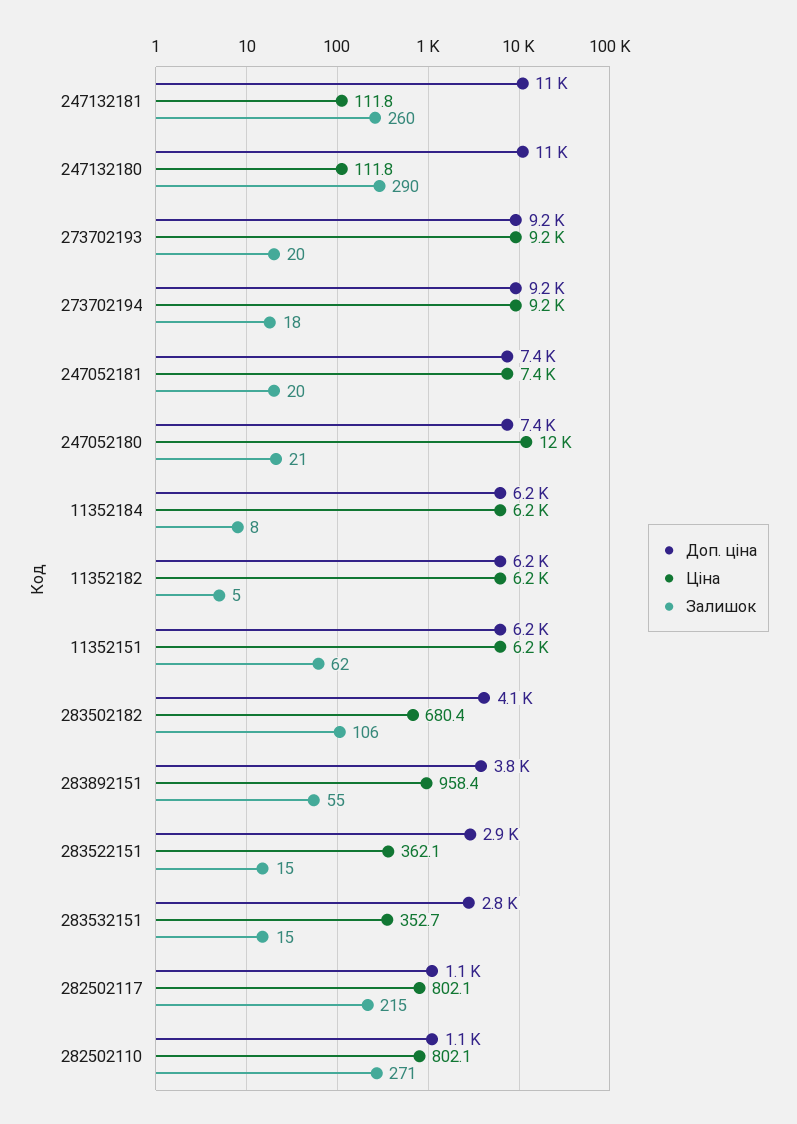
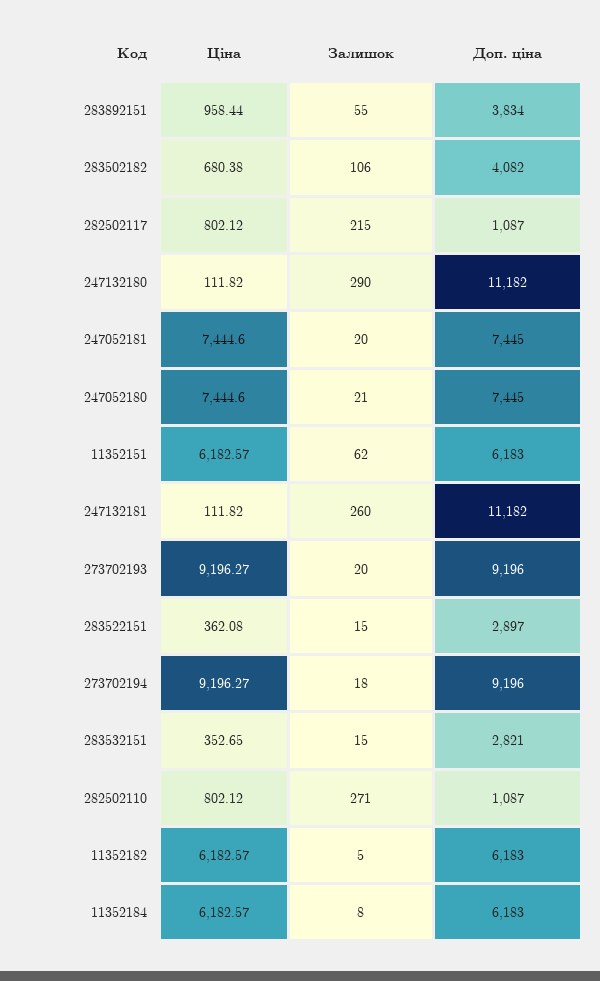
Ціна, 247052180: 12000 -> 7444.6

